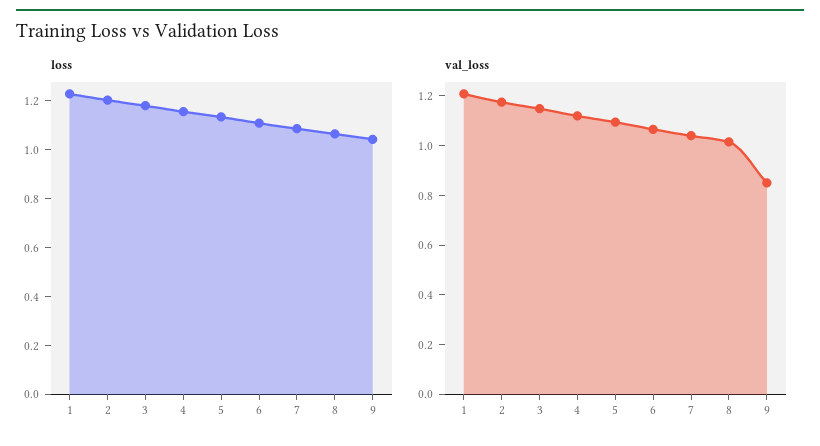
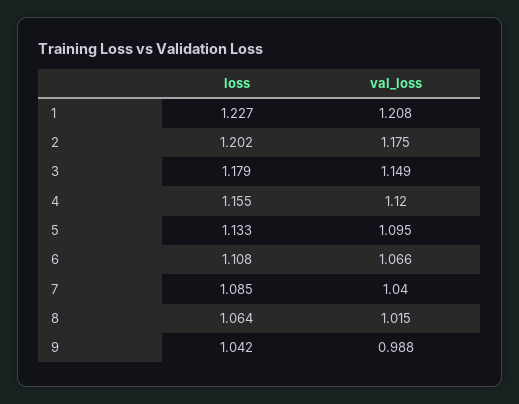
val_loss, 9: 0.85 -> 0.988

